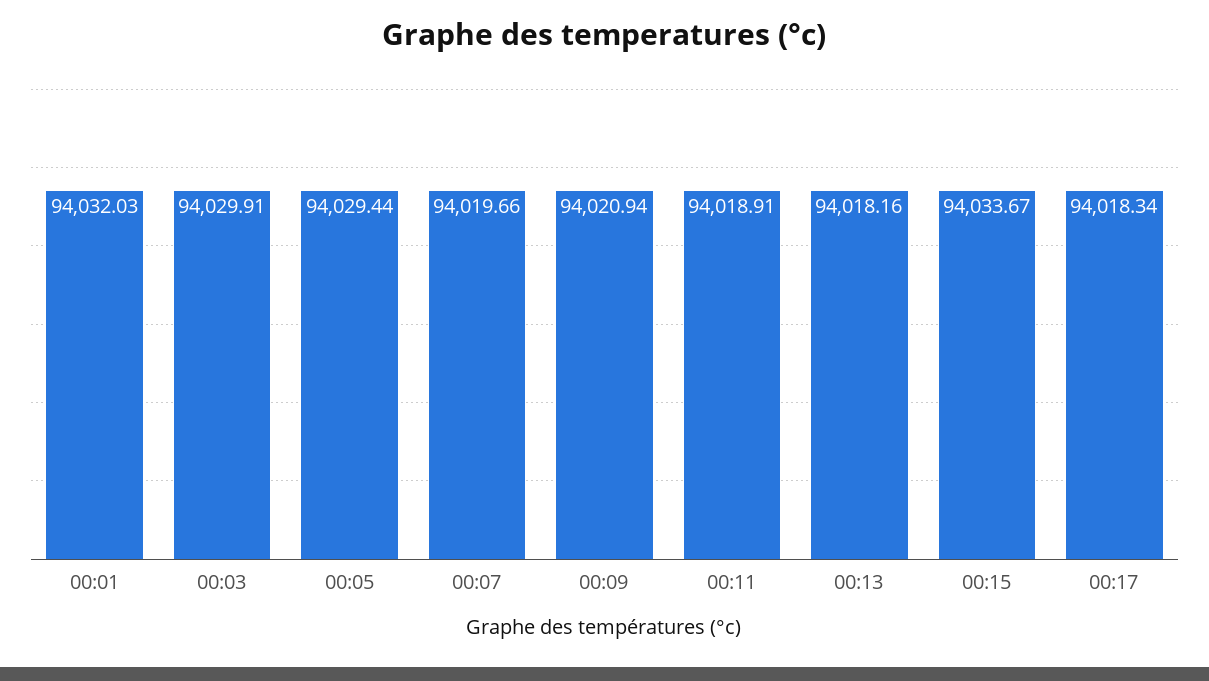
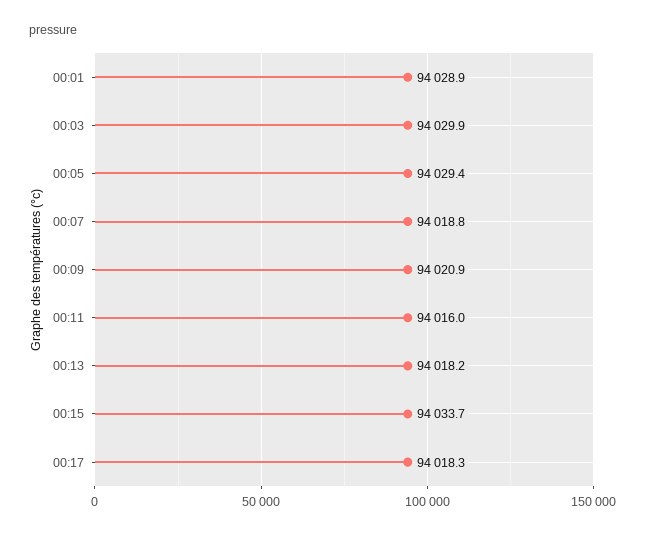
00:01: 94032.03 -> 94028.9
00:07: 94019.66 -> 94018.8
00:11: 94018.91 -> 94016

